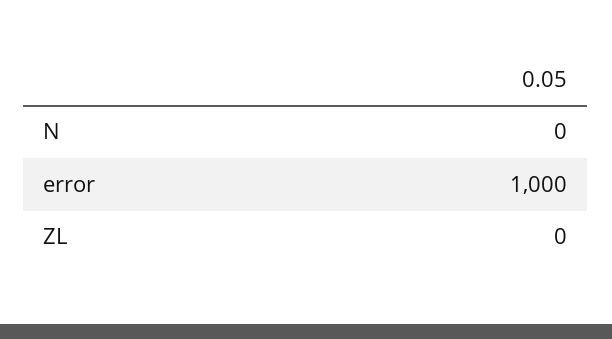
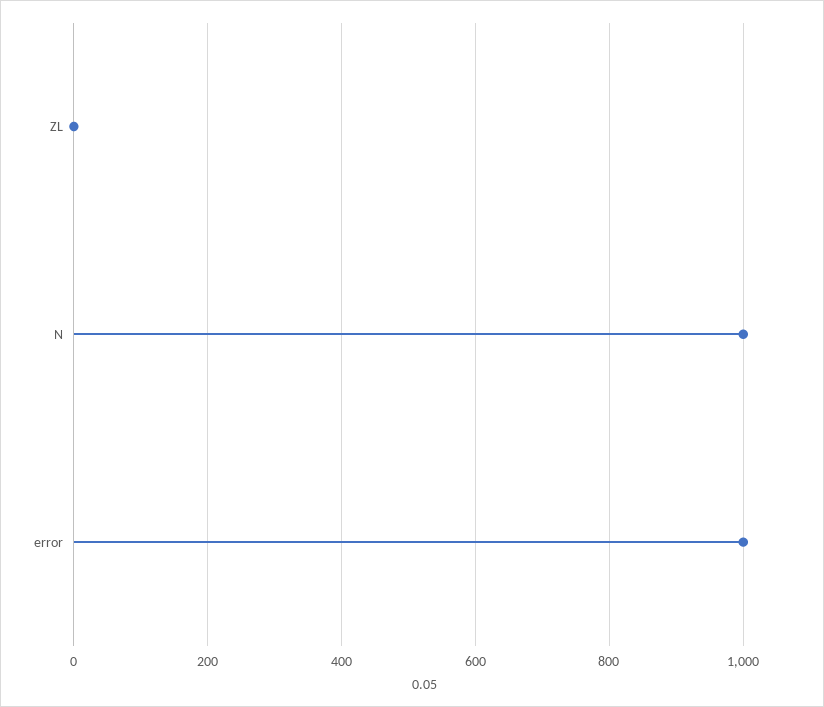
N: 0 -> 1000

